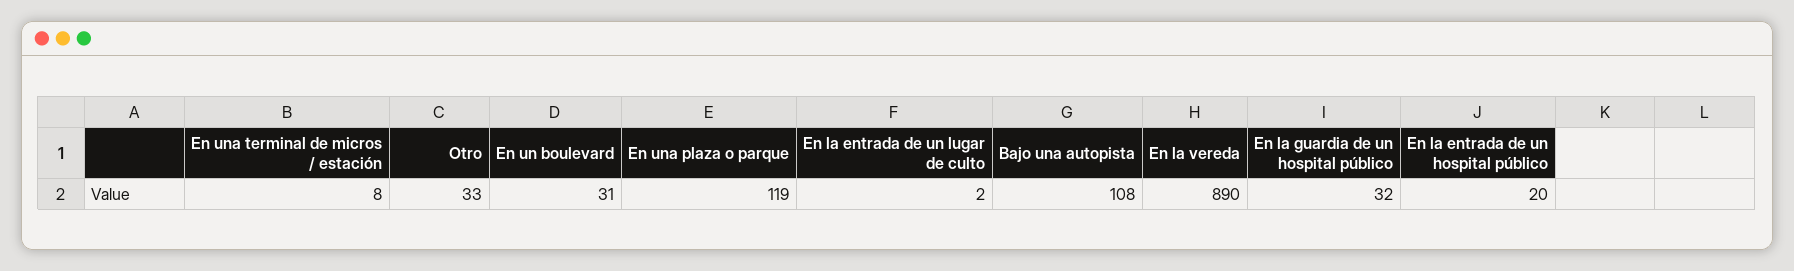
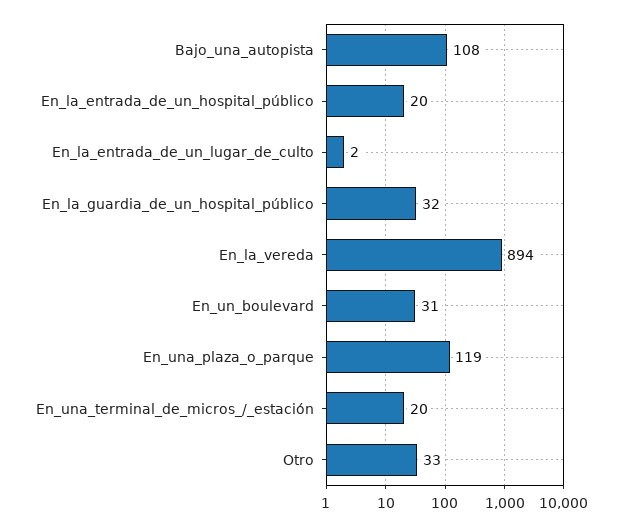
En una terminal de micros / estación: 8 -> 20
En la vereda: 890 -> 894

